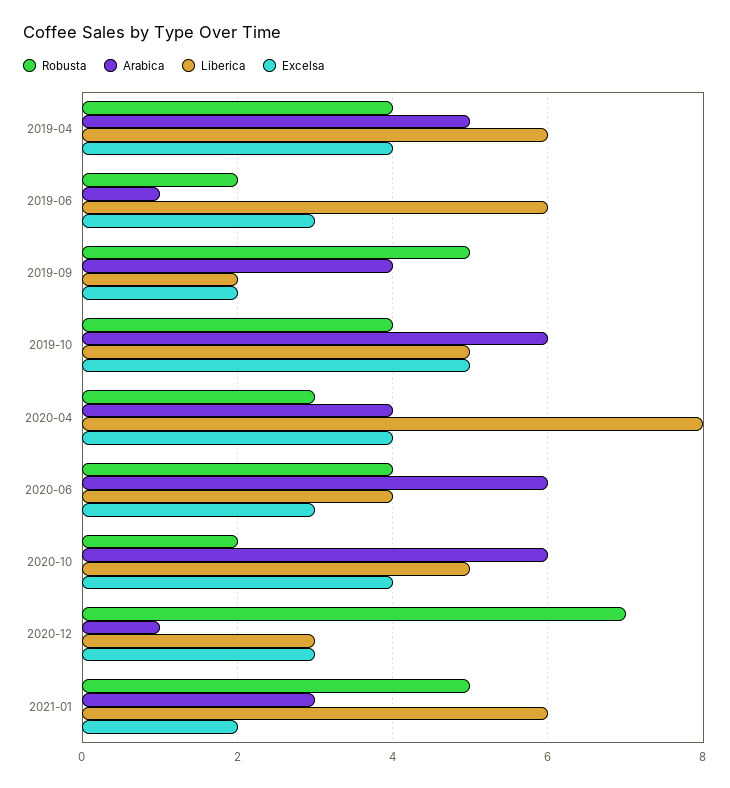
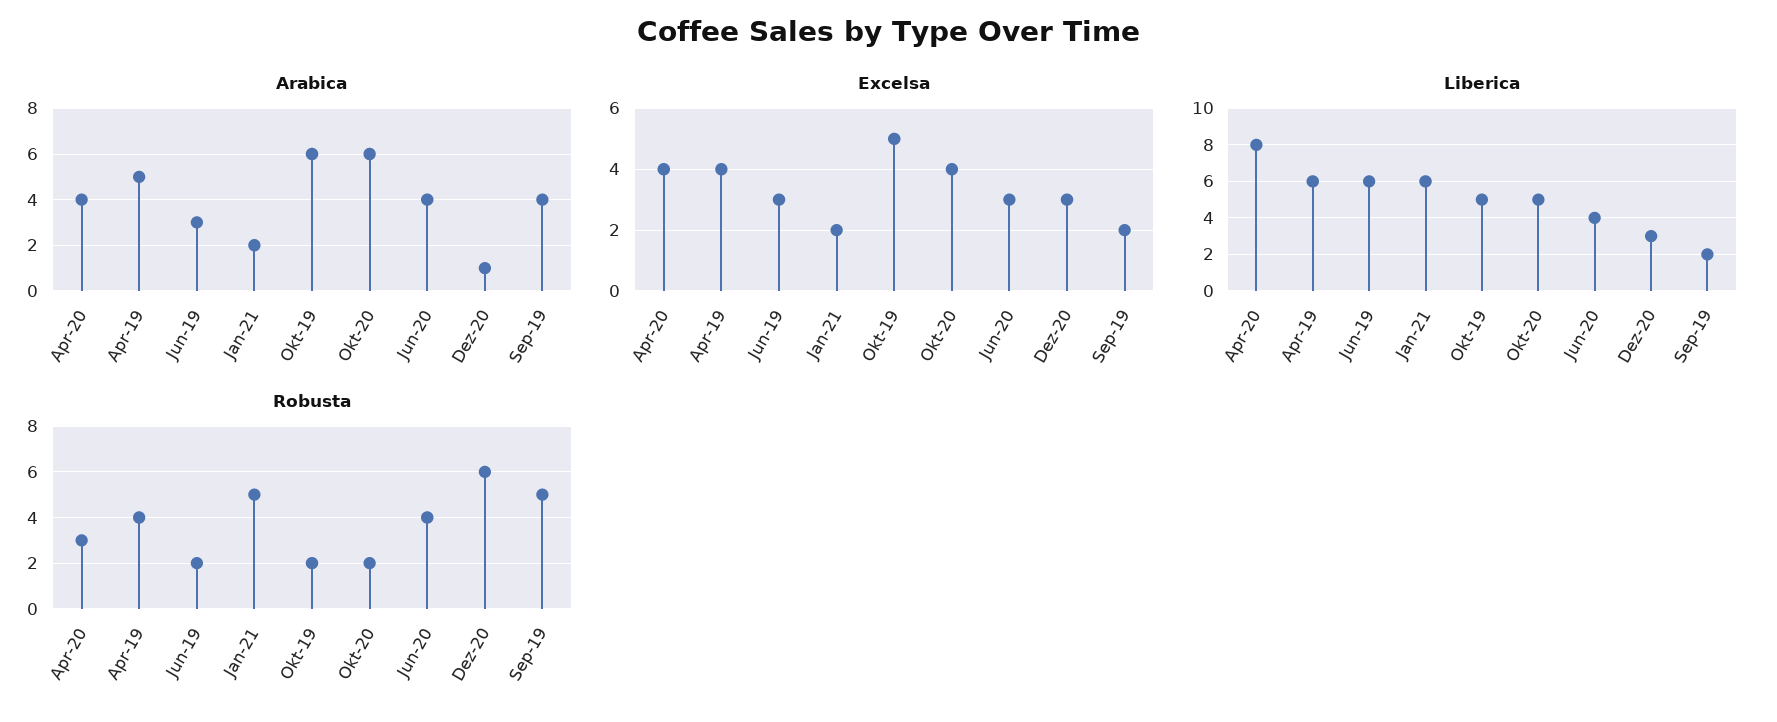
Arabica, 2019-06: 1 -> 3
Robusta, 2019-10: 4 -> 2
Arabica, 2020-06: 6 -> 4
Robusta, 2020-12: 7 -> 6
Arabica, 2021-01: 3 -> 2

